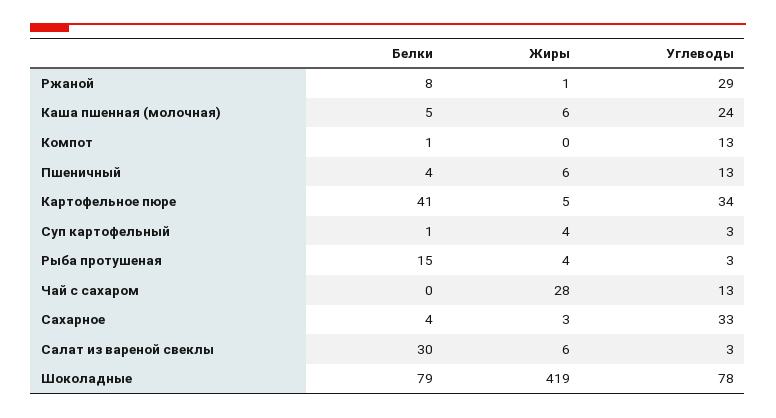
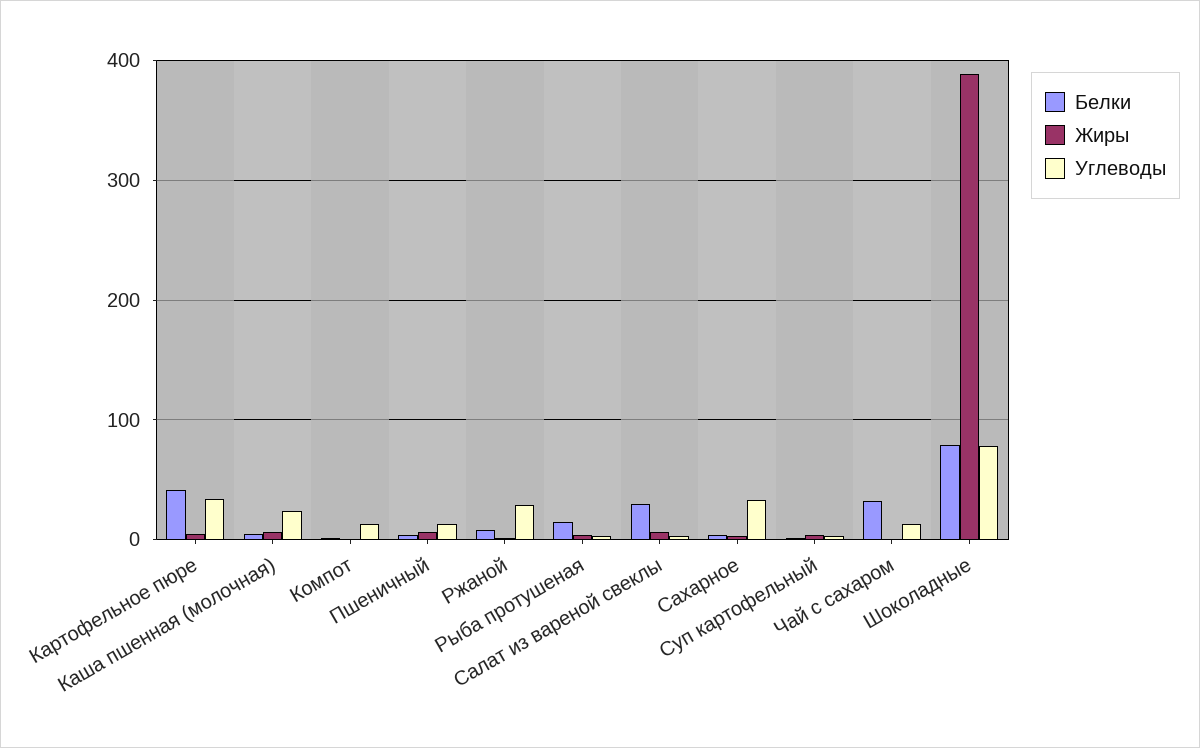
Белки, Чай с сахаром: 0 -> 30
Жиры, Чай с сахаром: 28 -> 0
Жиры, Шоколадные: 419 -> 390

